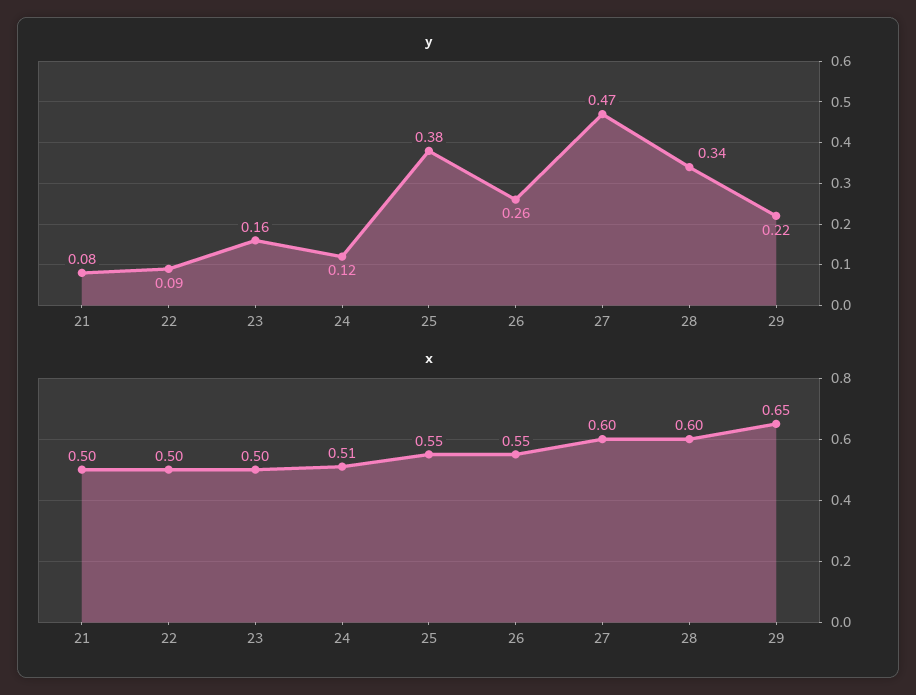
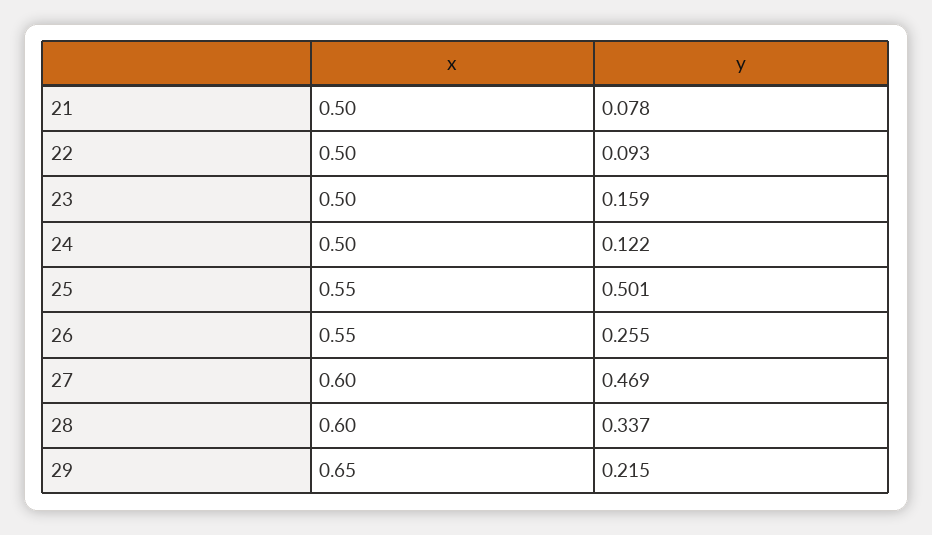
y, 25: 0.38 -> 0.501
x, 24: 0.51 -> 0.5

